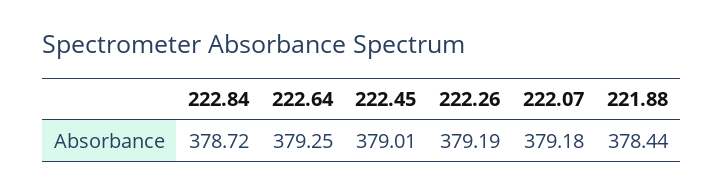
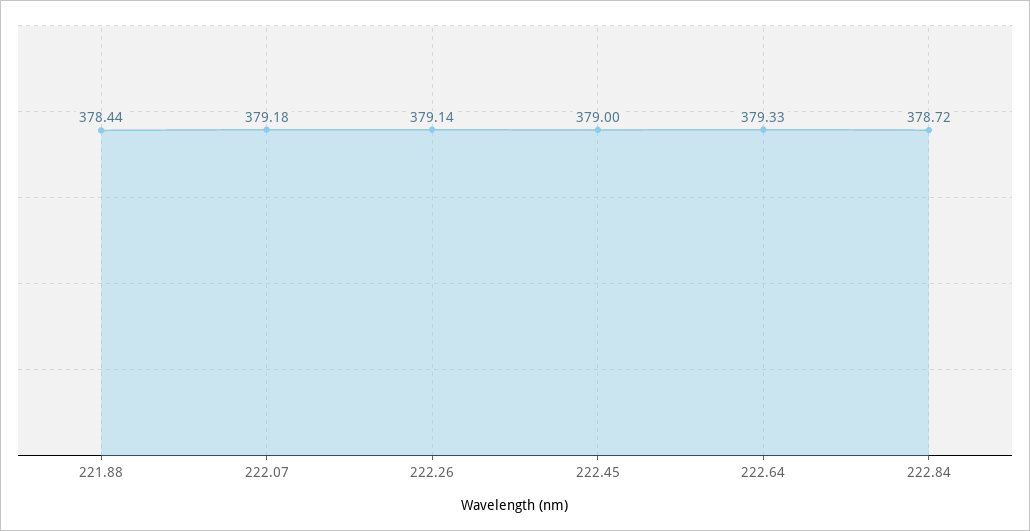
222.64: 379.25 -> 379.33
222.45: 379.01 -> 379
222.26: 379.19 -> 379.14

